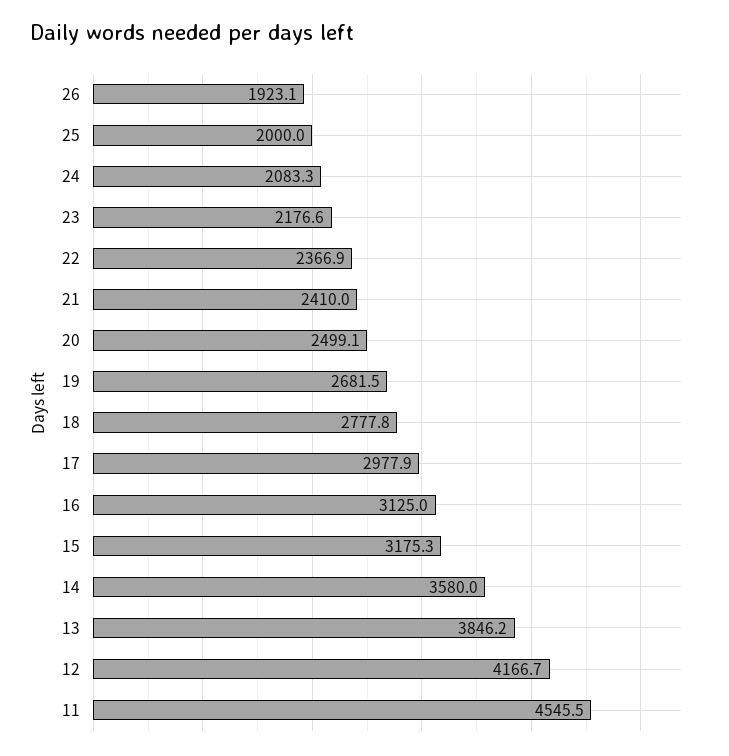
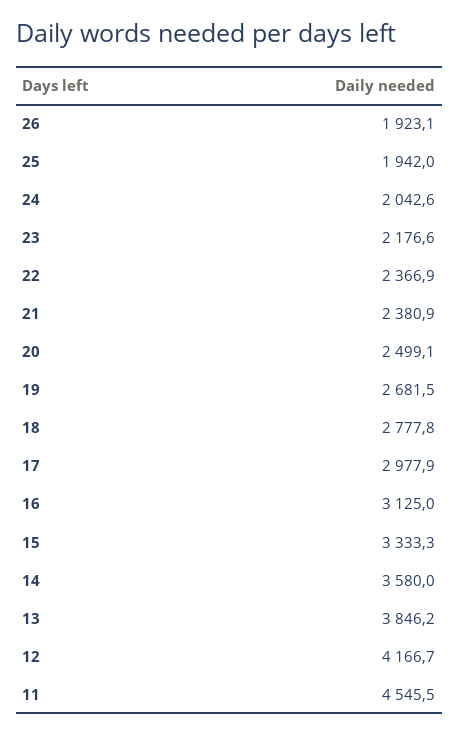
25: 2000 -> 1942
24: 2083.3 -> 2042.6
21: 2410 -> 2380.9
15: 3175.3 -> 3333.3

